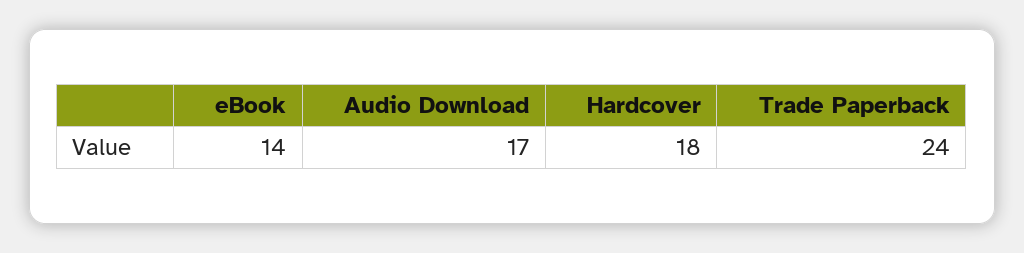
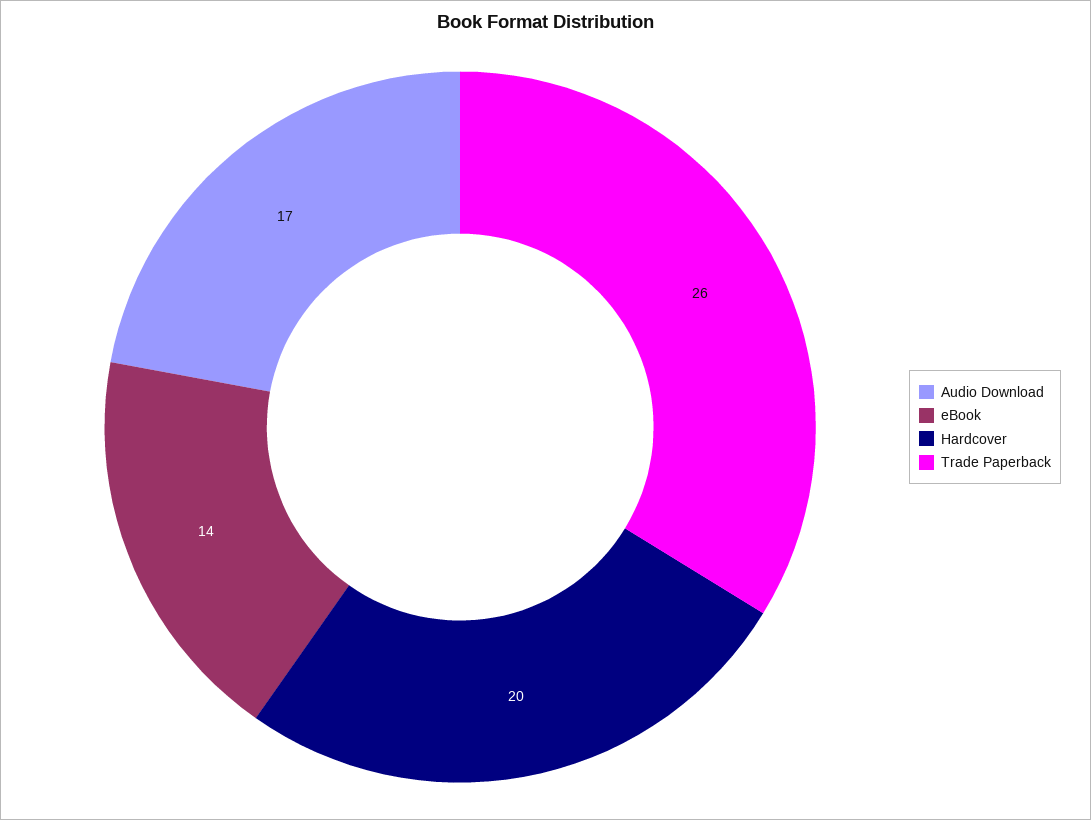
Hardcover: 18 -> 20
Trade Paperback: 24 -> 26

